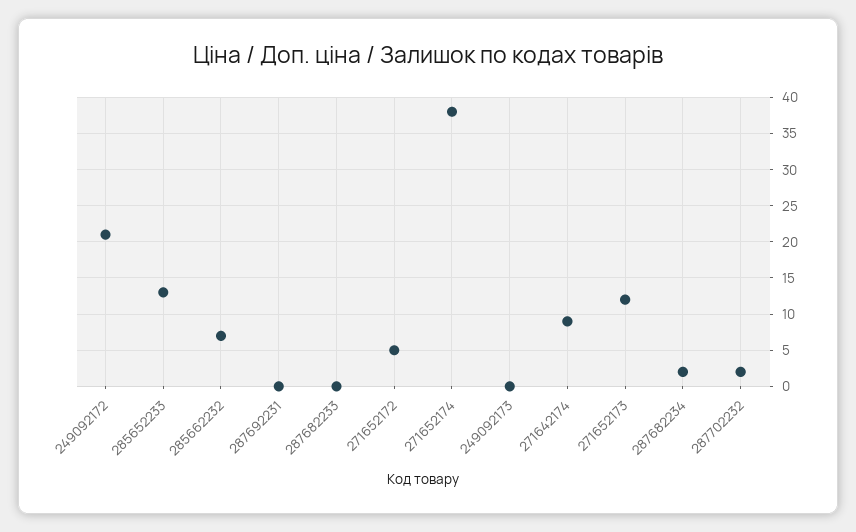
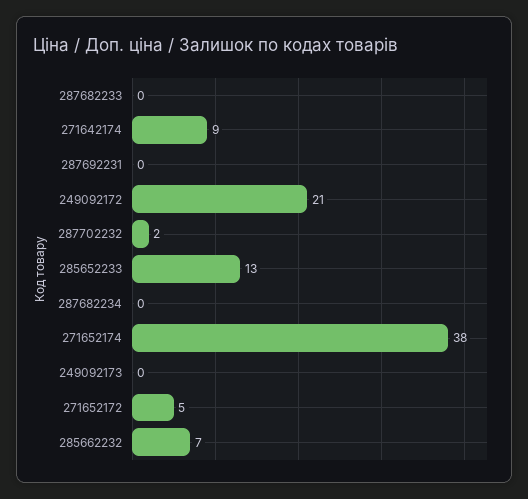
271652173: 12 -> none
287682234: 2 -> 0

